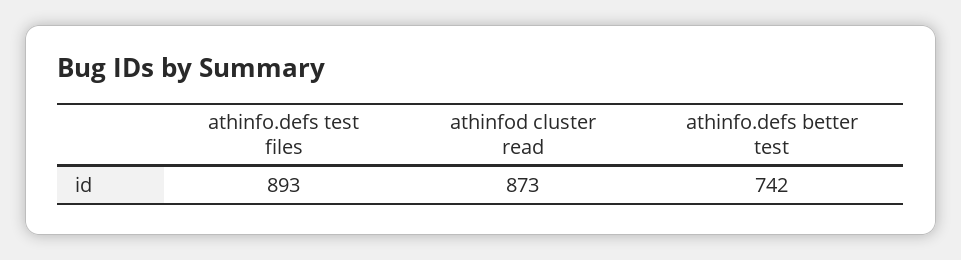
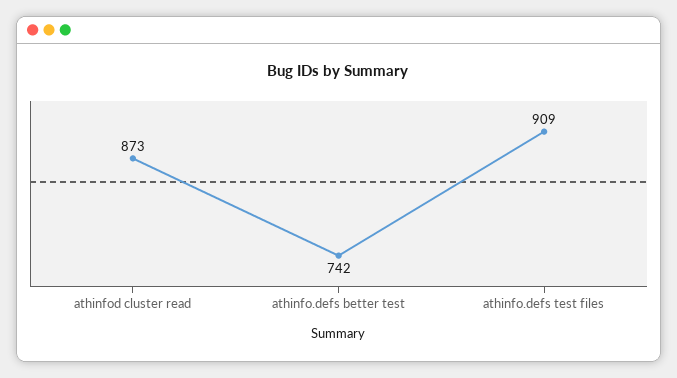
athinfo.defs test files: 893 -> 909

